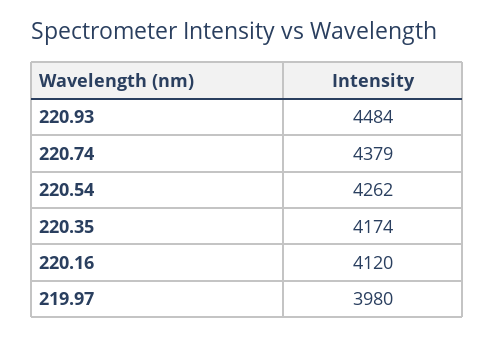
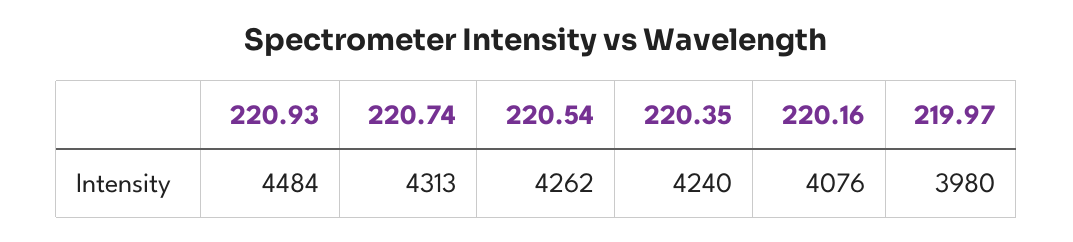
220.74: 4379 -> 4313
220.35: 4174 -> 4240
220.16: 4120 -> 4076

